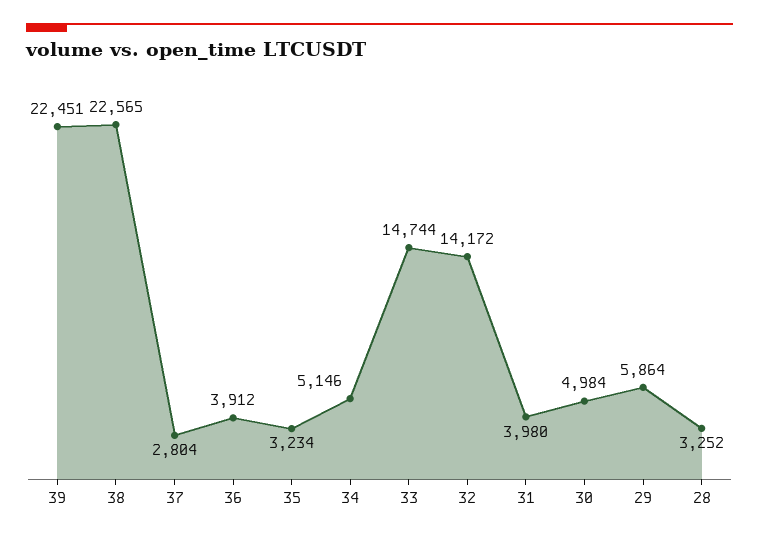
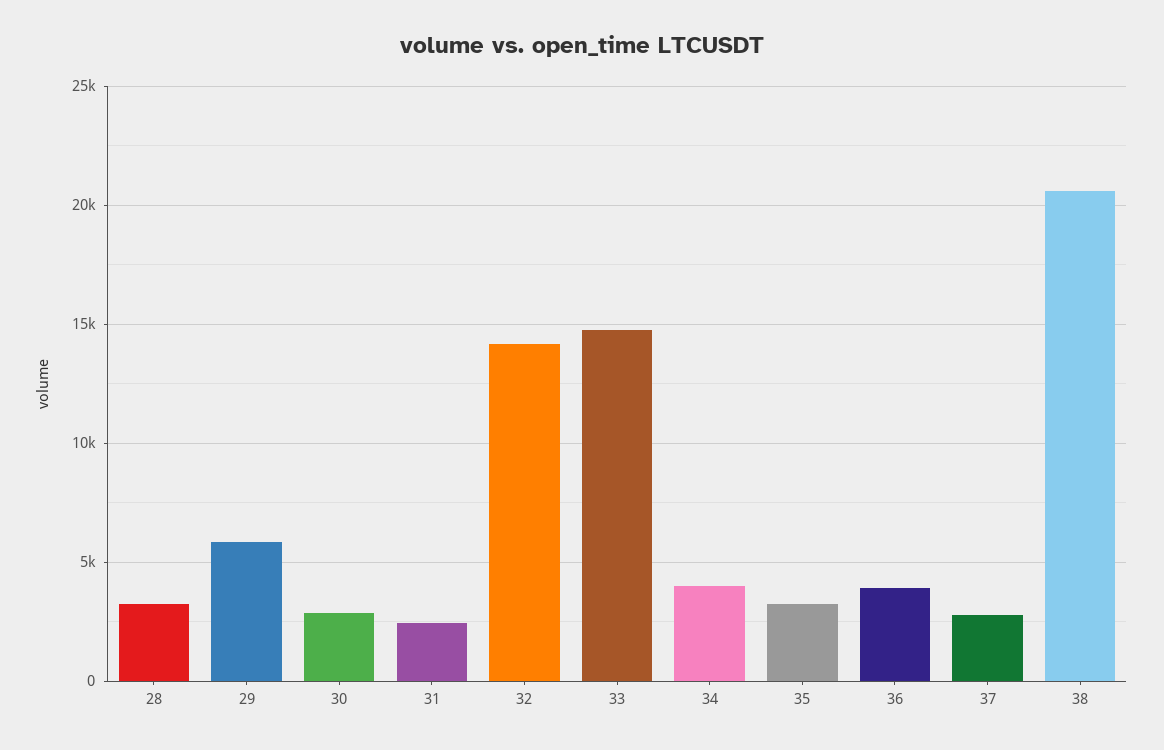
39: 22451 -> none
38: 22565 -> 20500
34: 5146 -> 4000
31: 3980 -> 2500
30: 4984 -> 3000

